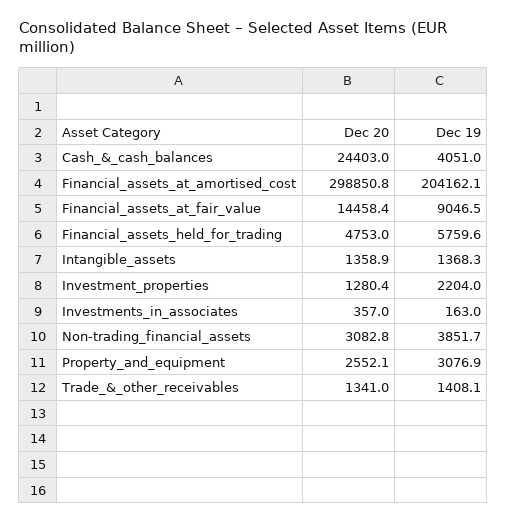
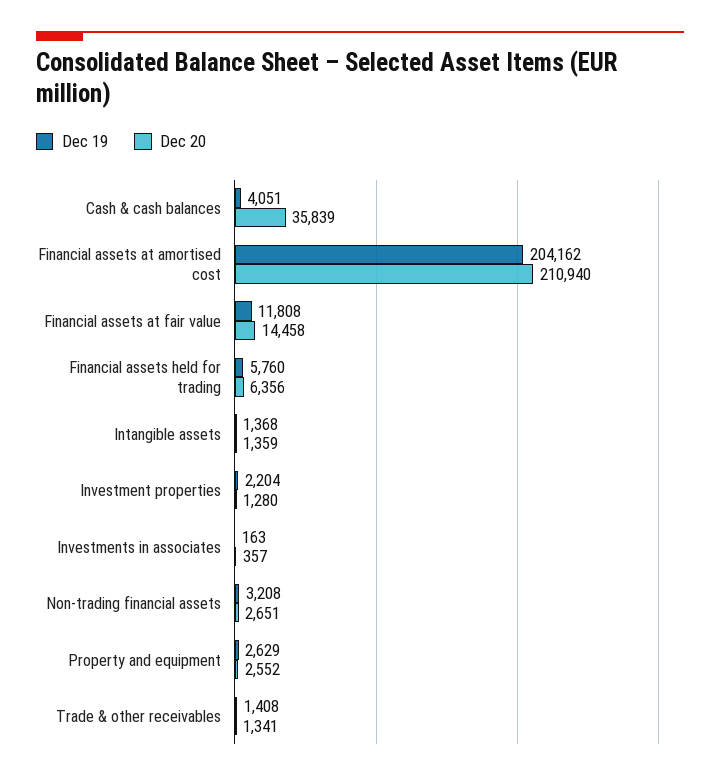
Dec 20, Cash_&_cash_balances: 24403 -> 35839
Dec 20, Financial_assets_at_amortised_cost: 298850.8 -> 210940
Dec 19, Financial_assets_at_fair_value: 9046.5 -> 11808
Dec 20, Financial_assets_held_for_trading: 4753 -> 6356
Dec 20, Non-trading_financial_assets: 3082.8 -> 2651
Dec 19, Non-trading_financial_assets: 3851.7 -> 3208
Dec 19, Property_and_equipment: 3076.9 -> 2629

